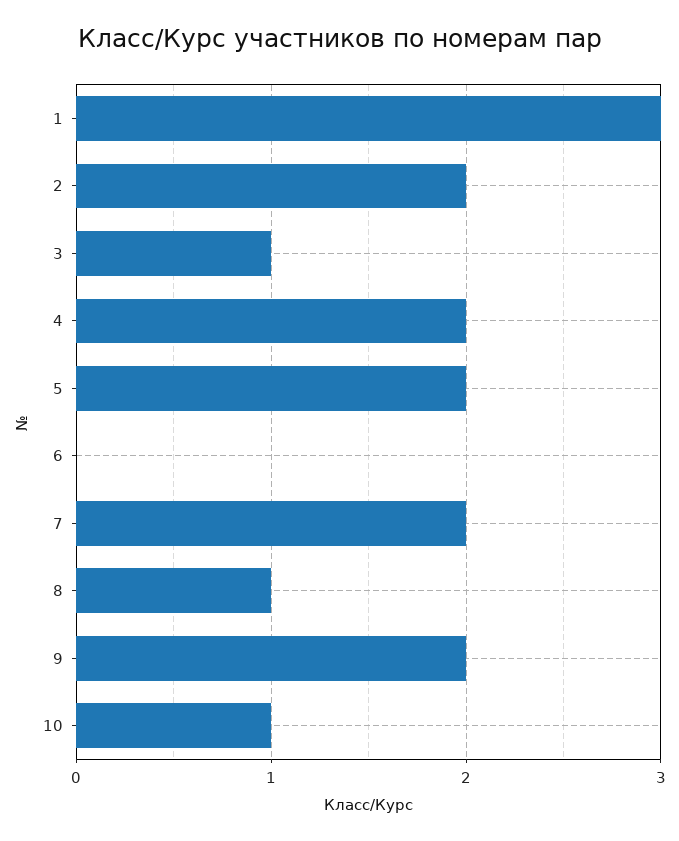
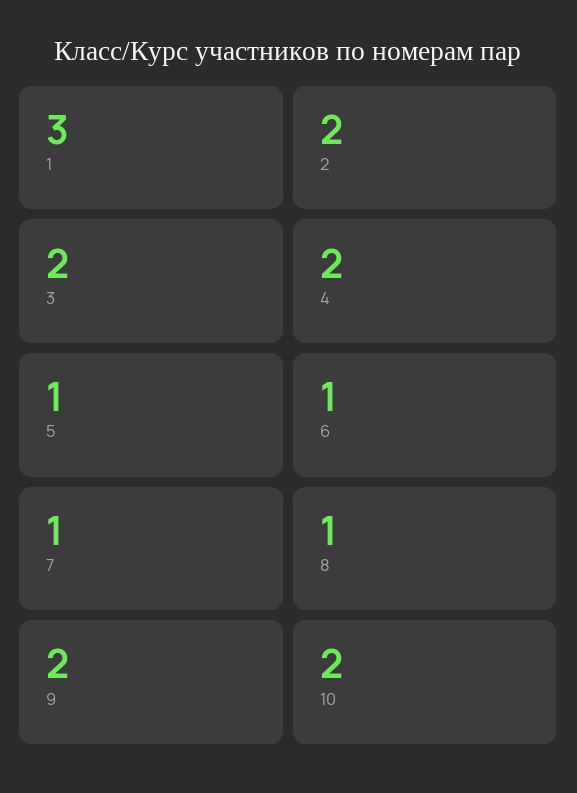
3: 1 -> 2
5: 2 -> 1
6: 0 -> 1
7: 2 -> 1
10: 1 -> 2

